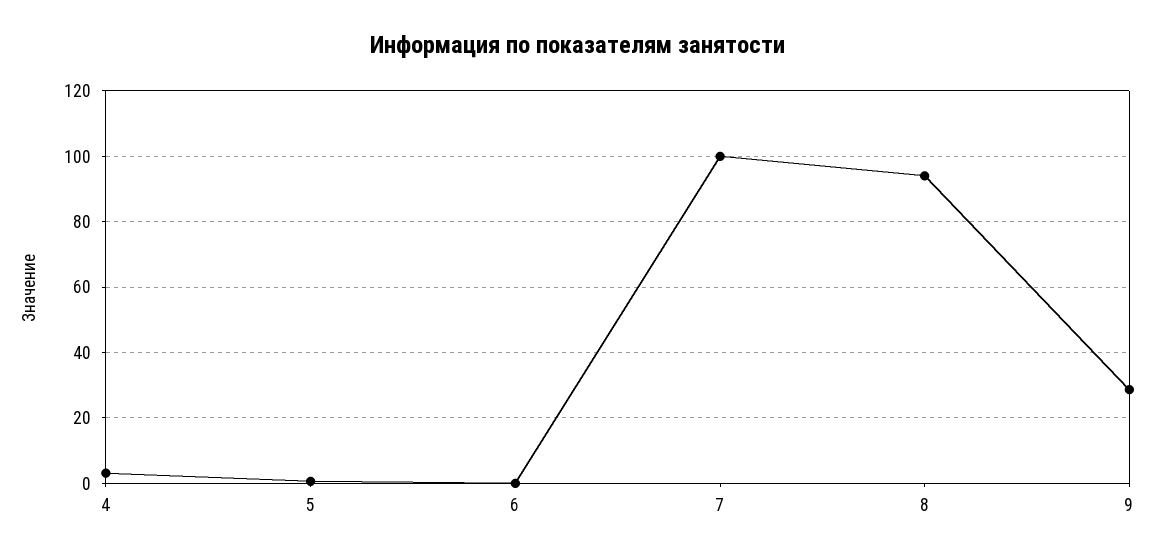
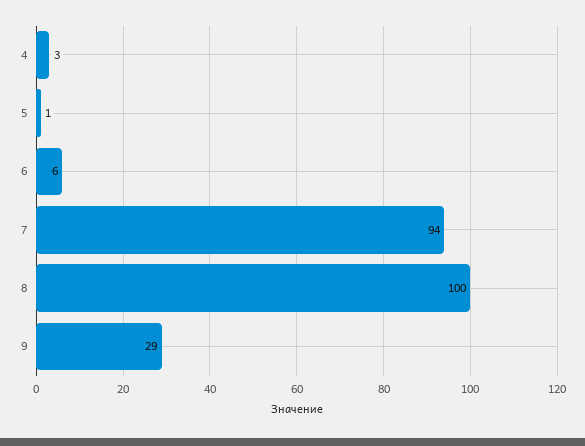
6: 0 -> 6
7: 100 -> 94
8: 94 -> 100

